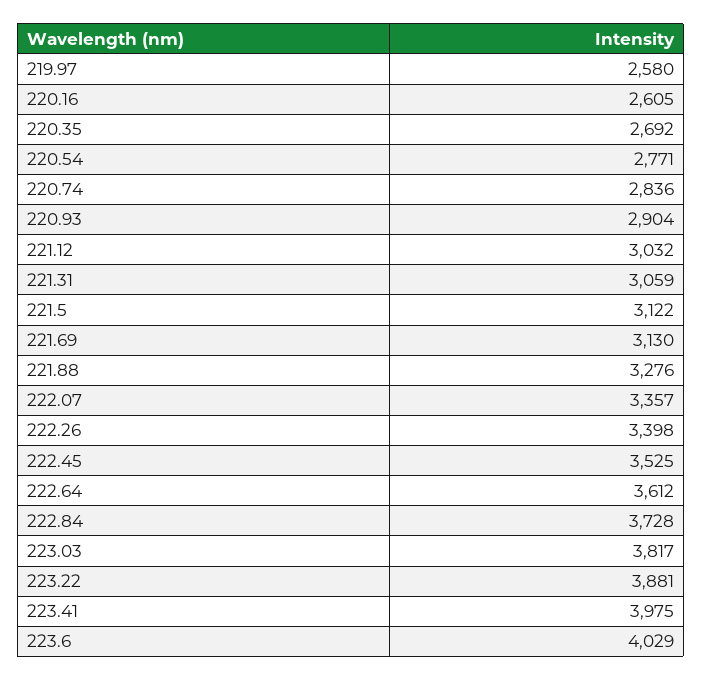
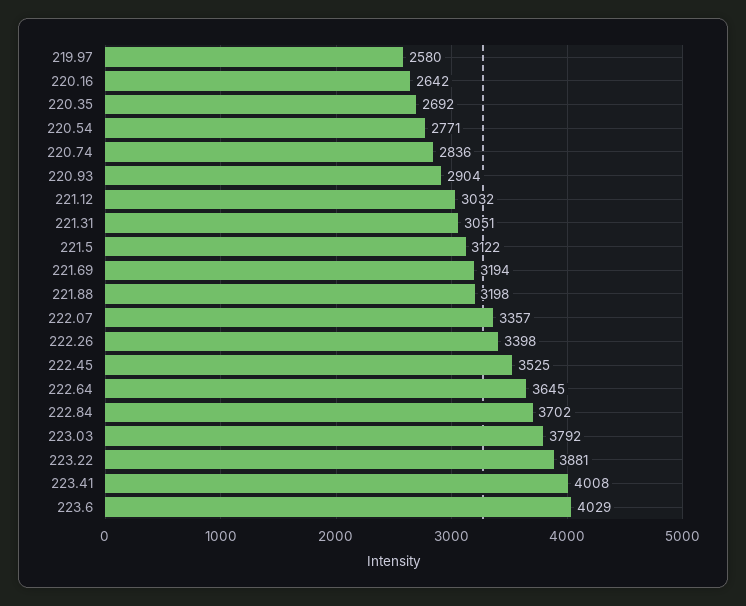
220.16: 2605 -> 2642
221.31: 3059 -> 3051
221.69: 3130 -> 3194
221.88: 3276 -> 3198
222.64: 3612 -> 3645
222.84: 3728 -> 3702
223.03: 3817 -> 3792
223.41: 3975 -> 4008

